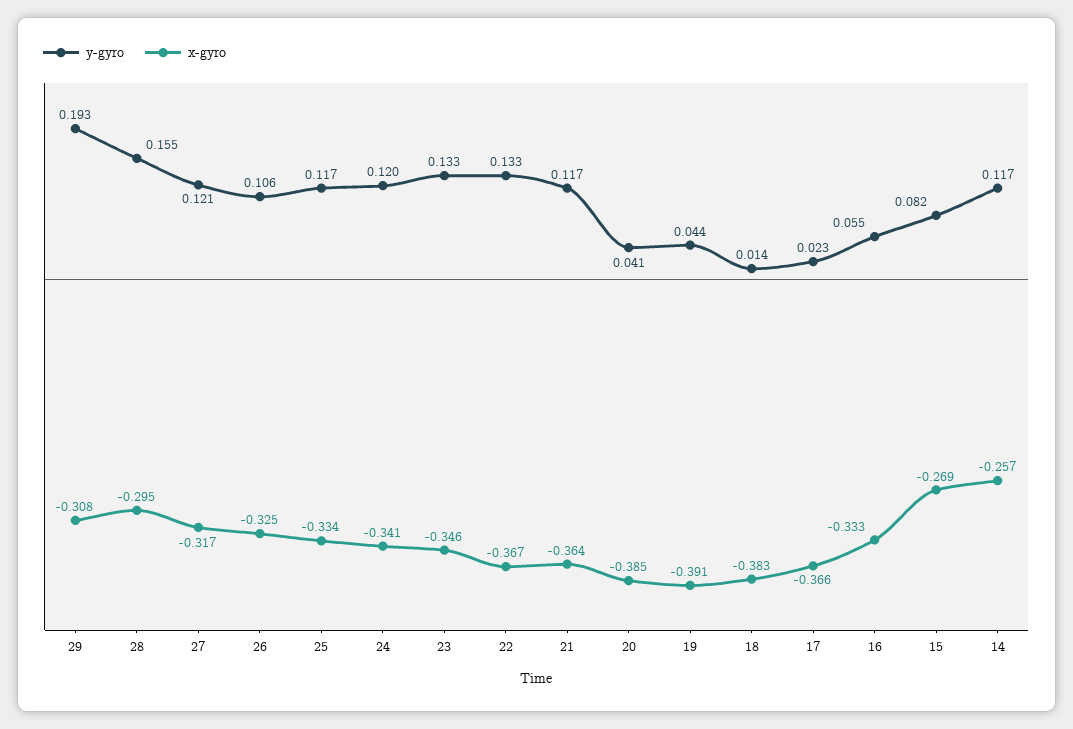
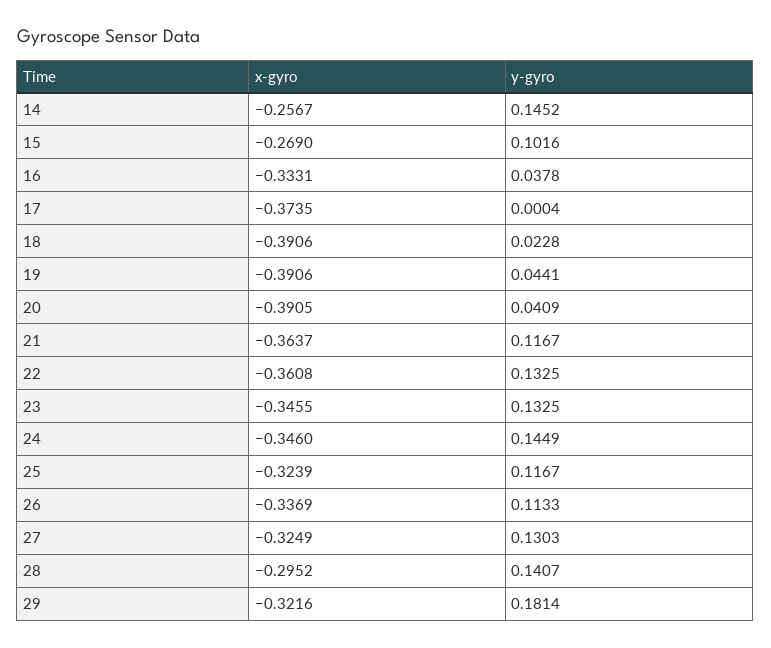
y-gyro, 29: 0.193 -> 0.1814
x-gyro, 29: -0.308 -> -0.3216
y-gyro, 28: 0.155 -> 0.1407
y-gyro, 27: 0.121 -> 0.1303
x-gyro, 27: -0.317 -> -0.3249
y-gyro, 26: 0.106 -> 0.1133
x-gyro, 26: -0.325 -> -0.3369
x-gyro, 25: -0.334 -> -0.3239
y-gyro, 24: 0.12 -> 0.1449
x-gyro, 24: -0.341 -> -0.346
x-gyro, 22: -0.367 -> -0.3608
x-gyro, 20: -0.385 -> -0.3905
y-gyro, 18: 0.014 -> 0.0228
x-gyro, 18: -0.383 -> -0.3906
y-gyro, 17: 0.023 -> 0.0004
x-gyro, 17: -0.366 -> -0.3735
y-gyro, 16: 0.055 -> 0.0378
y-gyro, 15: 0.082 -> 0.1016
y-gyro, 14: 0.117 -> 0.1452

